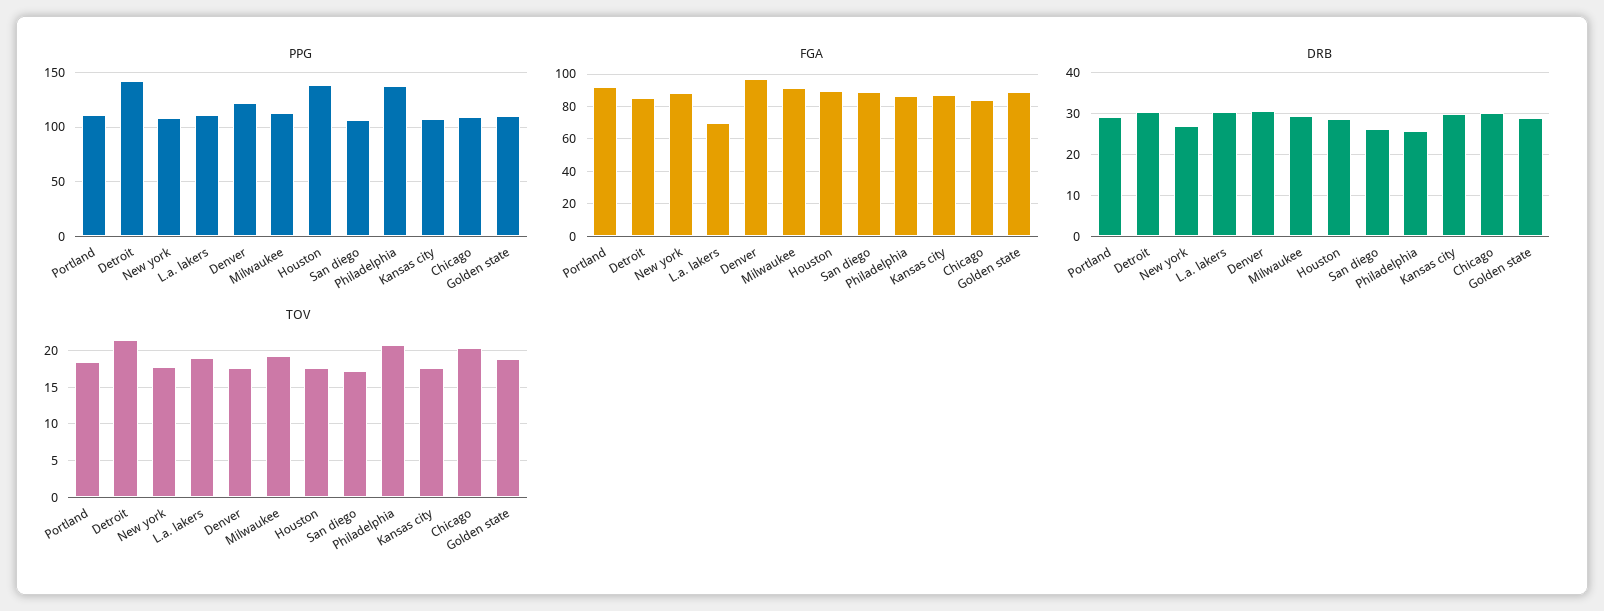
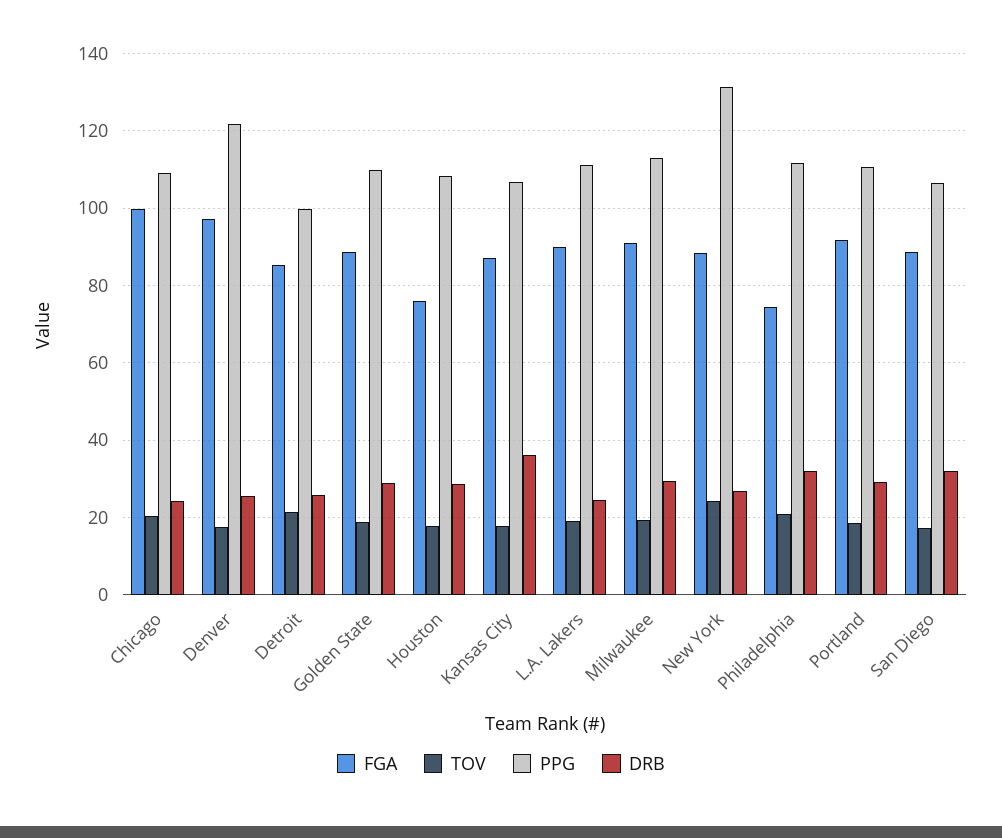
PPG, Detroit: 140 -> 100
PPG, New york: 110 -> 132
PPG, Houston: 140 -> 108
PPG, Philadelphia: 140 -> 112
FGA, L.a. lakers: 70 -> 90
FGA, Houston: 90 -> 76
FGA, Philadelphia: 85 -> 74
FGA, Chicago: 85 -> 100
DRB, Detroit: 30 -> 26
DRB, L.a. lakers: 30 -> 24
DRB, Denver: 30 -> 26
DRB, San diego: 26 -> 32
DRB, Philadelphia: 26 -> 32
DRB, Kansas city: 30 -> 36
DRB, Chicago: 30 -> 24
TOV, New york: 18 -> 24

